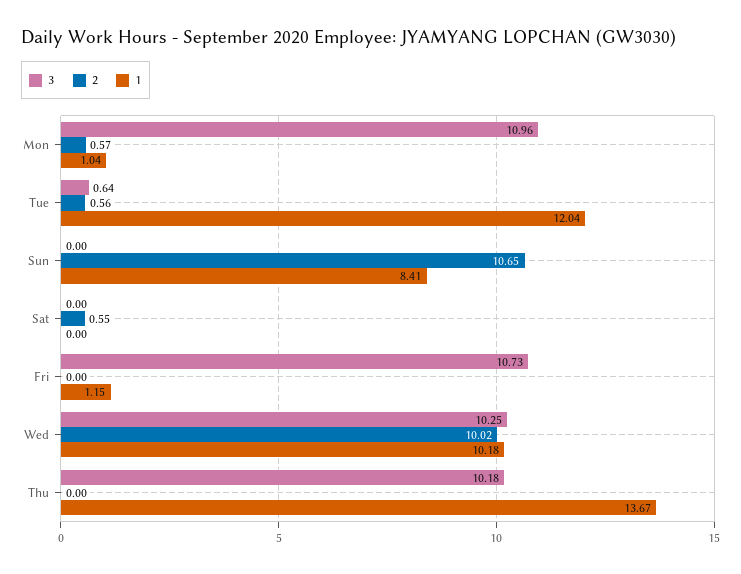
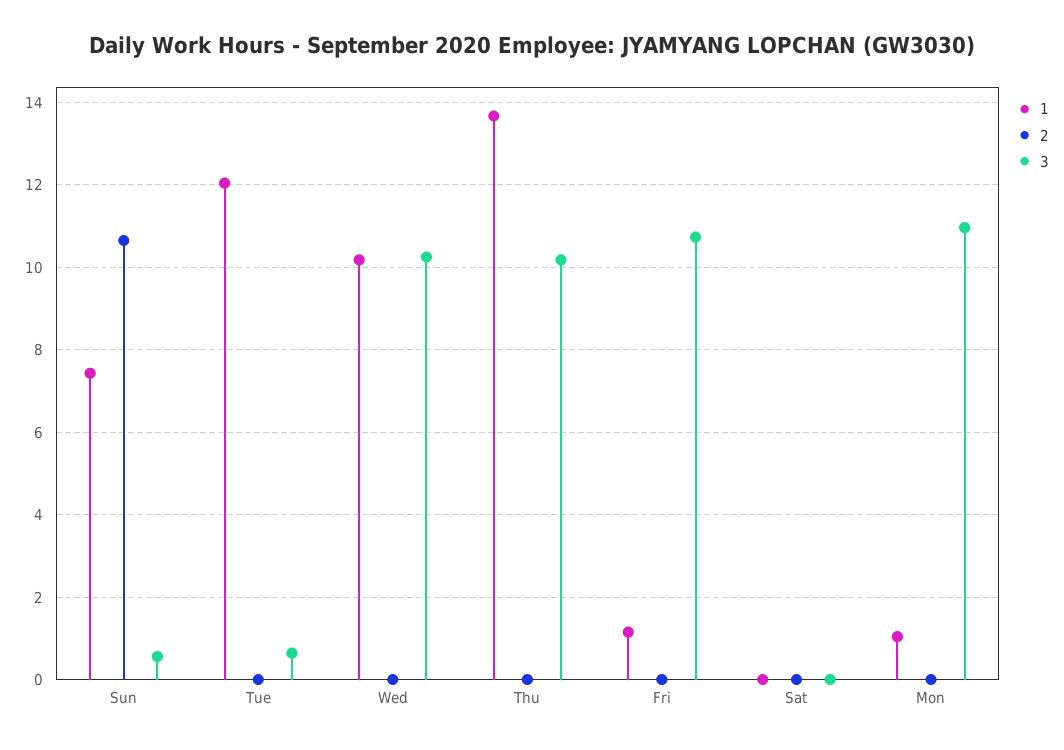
2, Mon: 0.57 -> 0
2, Tue: 0.56 -> 0
3, Sun: 0 -> 0.6
1, Sun: 8.41 -> 7.4
2, Sat: 0.55 -> 0
2, Wed: 10.02 -> 0

